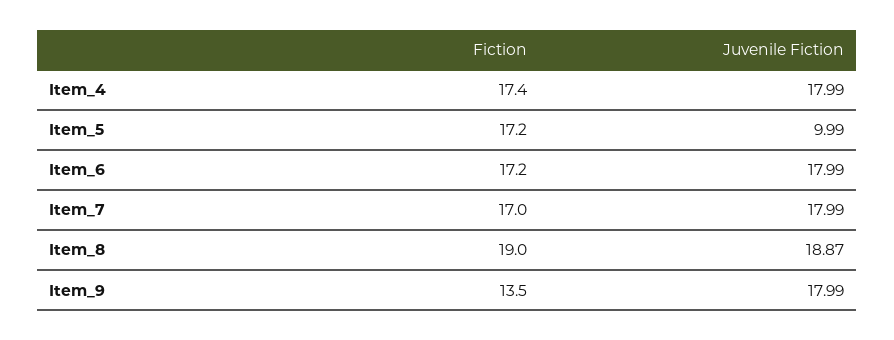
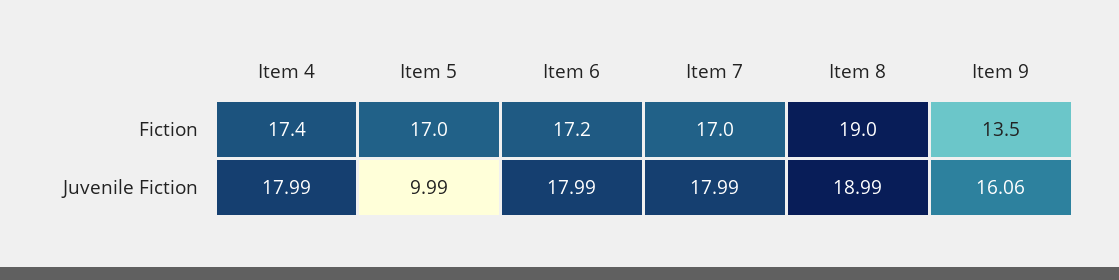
Fiction, Item_5: 17.2 -> 17
Juvenile Fiction, Item_8: 18.87 -> 18.99
Juvenile Fiction, Item_9: 17.99 -> 16.06

